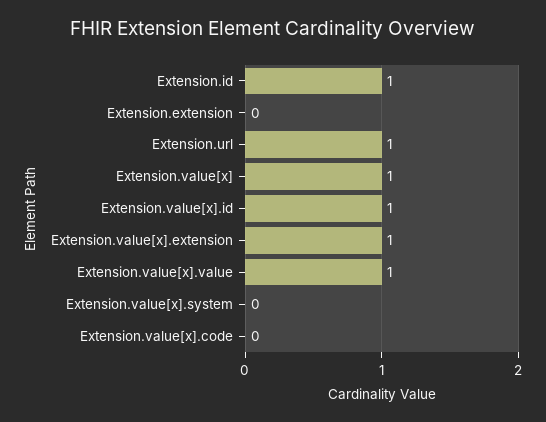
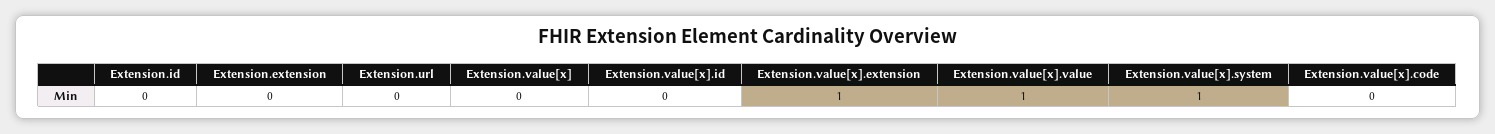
Extension.id: 1 -> 0
Extension.url: 1 -> 0
Extension.value[x]: 1 -> 0
Extension.value[x].id: 1 -> 0
Extension.value[x].system: 0 -> 1

